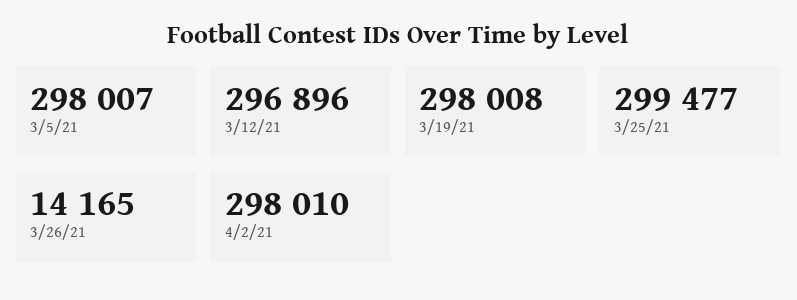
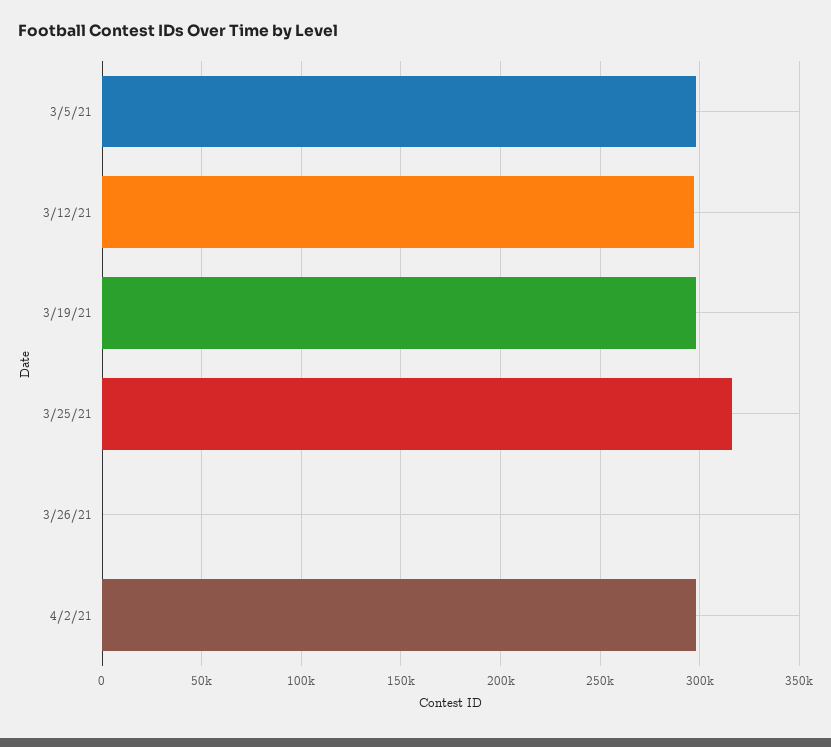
3/25/21: 299477 -> 315000
3/26/21: 14165 -> 0

